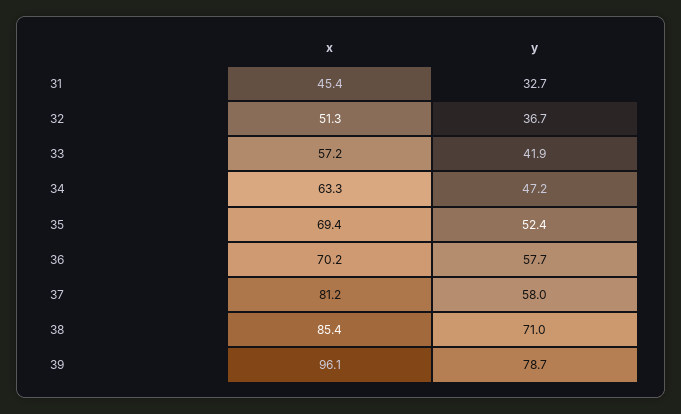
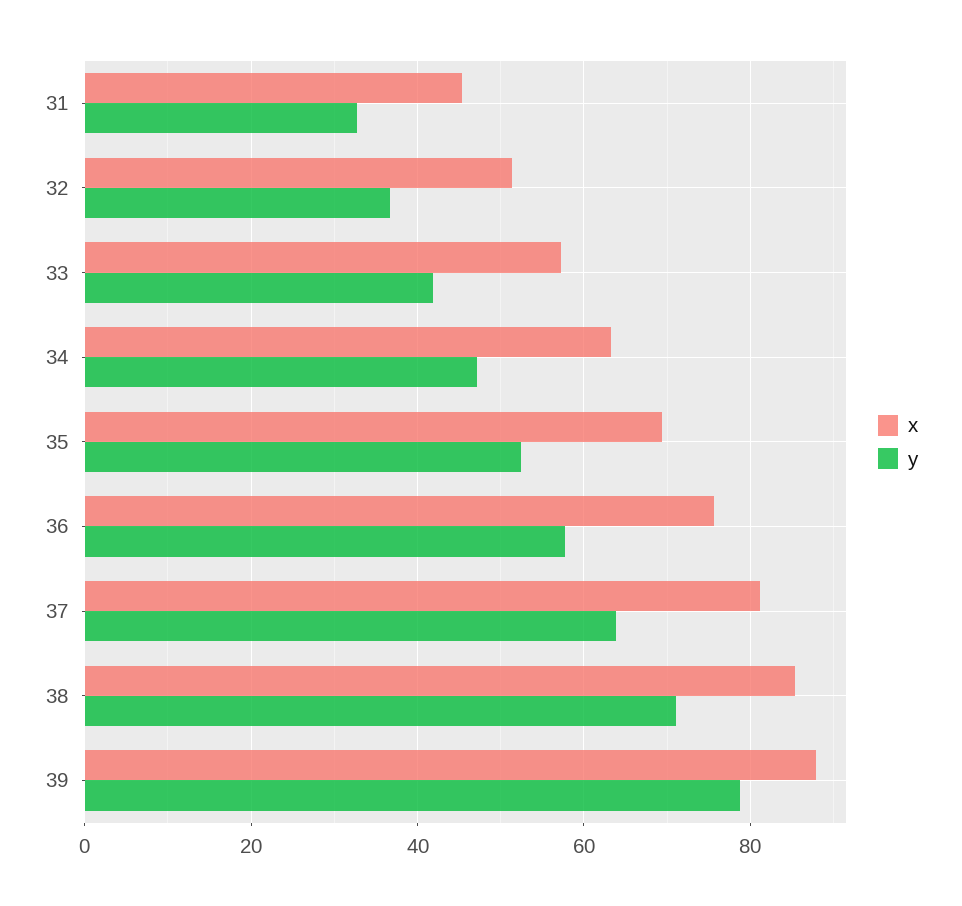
x, 36: 70.2 -> 76
y, 37: 58 -> 64
x, 39: 96.1 -> 88

